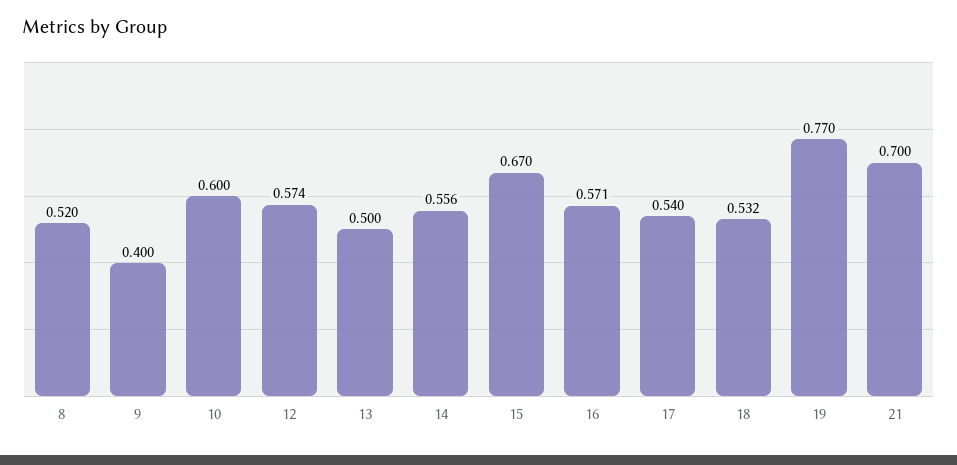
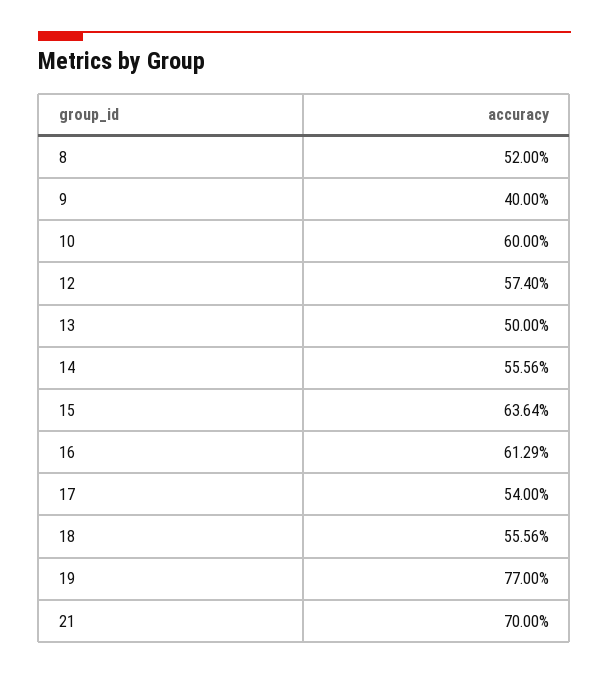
15: 0.67 -> 0.6364
16: 0.571 -> 0.6129
18: 0.532 -> 0.5556

